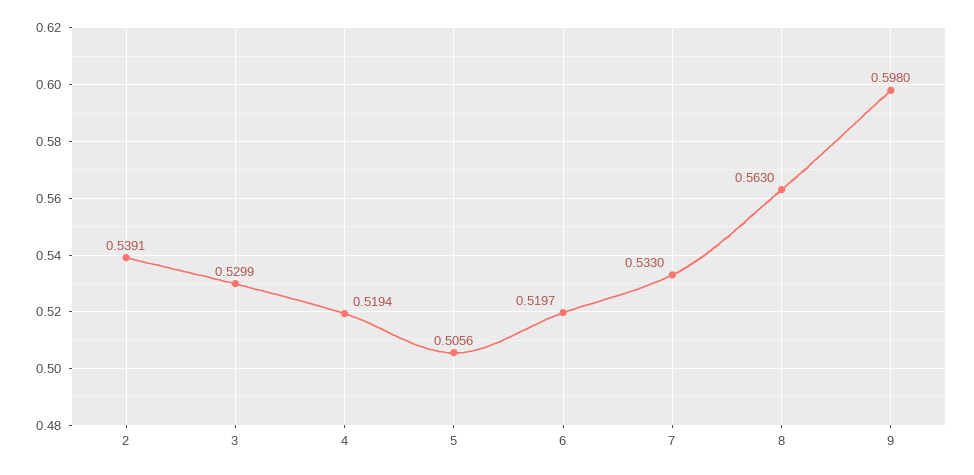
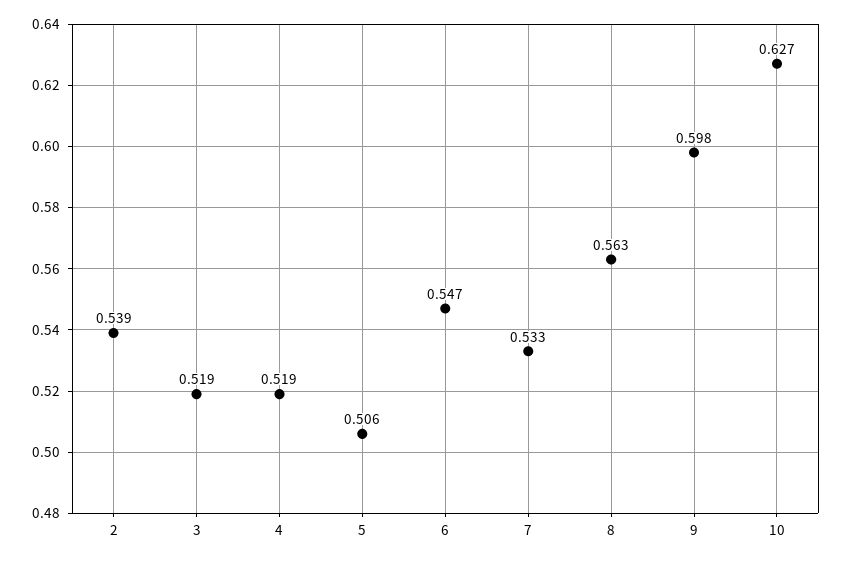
3: 0.5299 -> 0.519
6: 0.5197 -> 0.547
10: none -> 0.627

